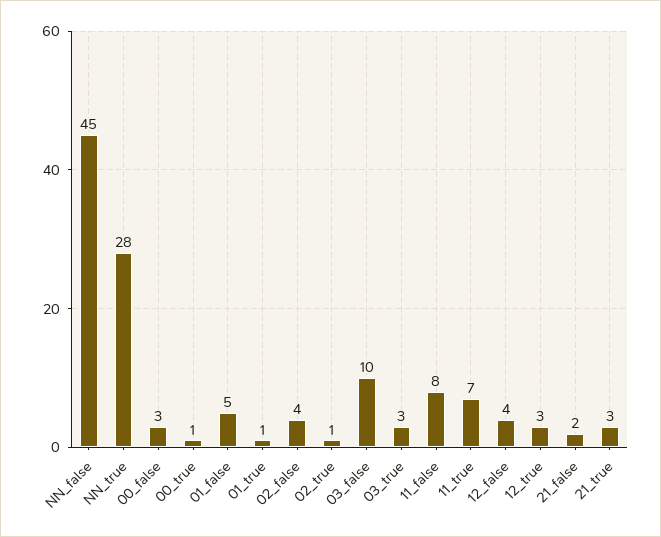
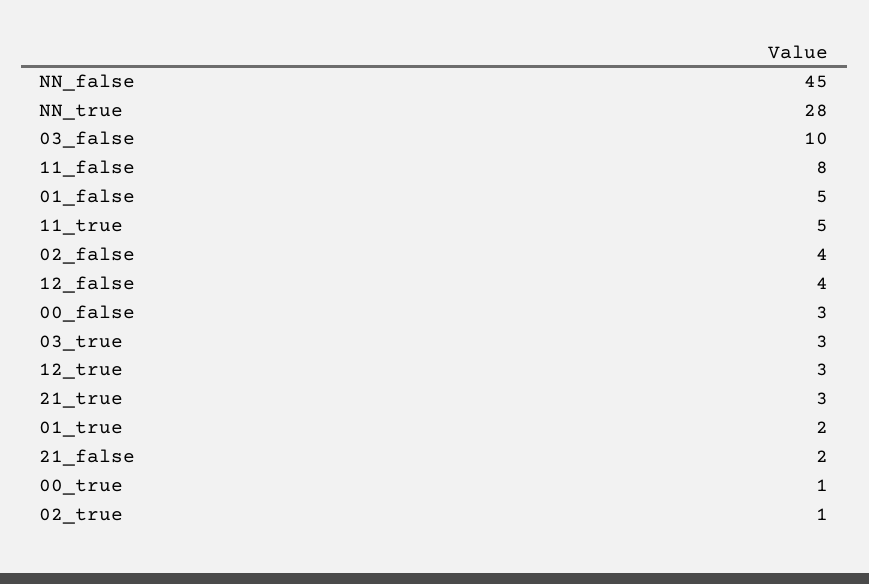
01_true: 1 -> 2
11_true: 7 -> 5

